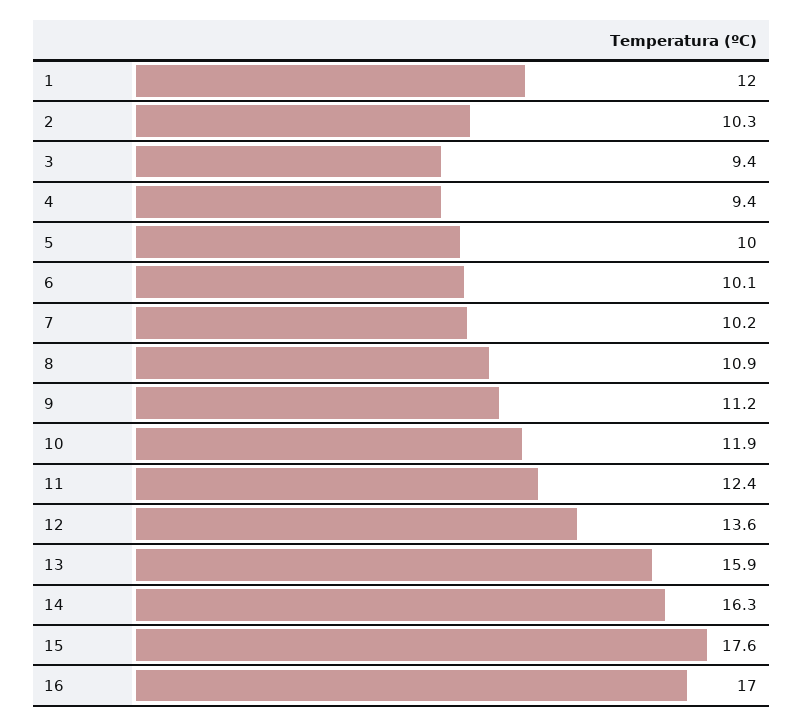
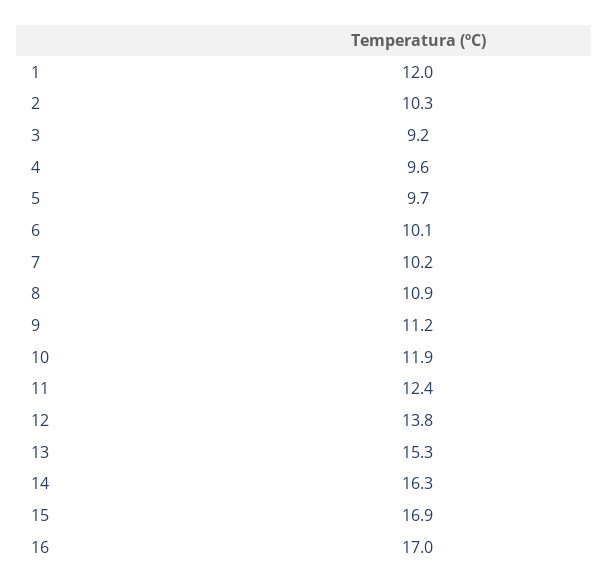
3: 9.4 -> 9.2
4: 9.4 -> 9.6
5: 10 -> 9.7
12: 13.6 -> 13.8
13: 15.9 -> 15.3
15: 17.6 -> 16.9

